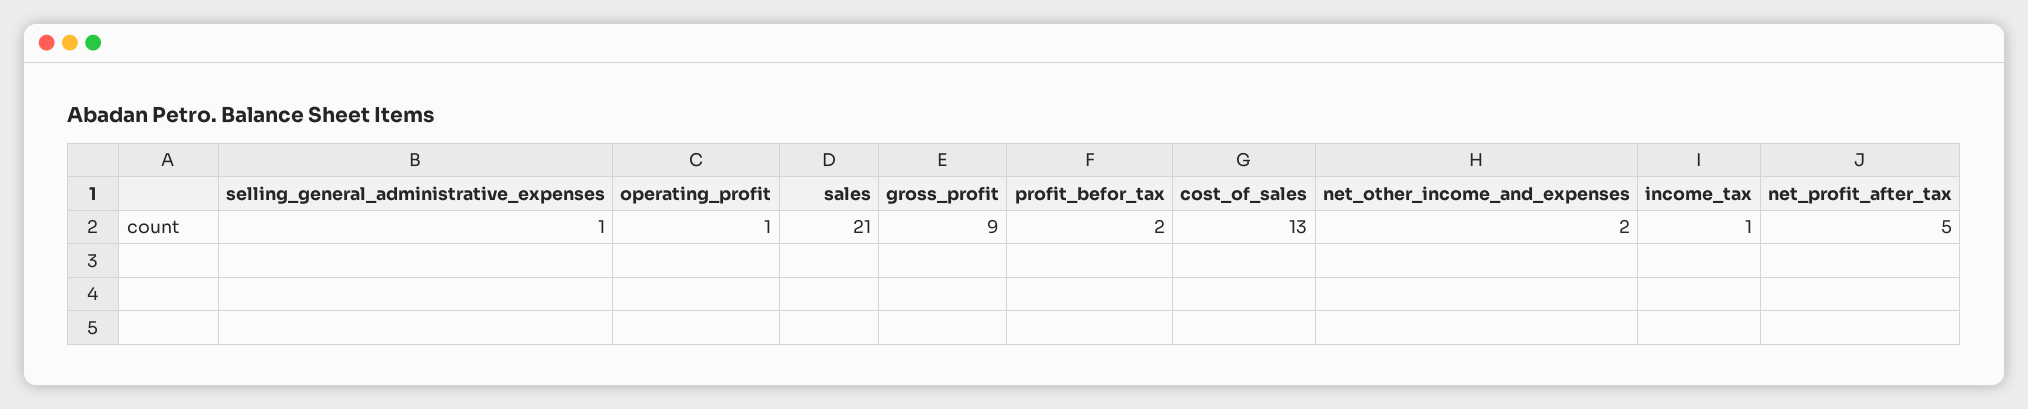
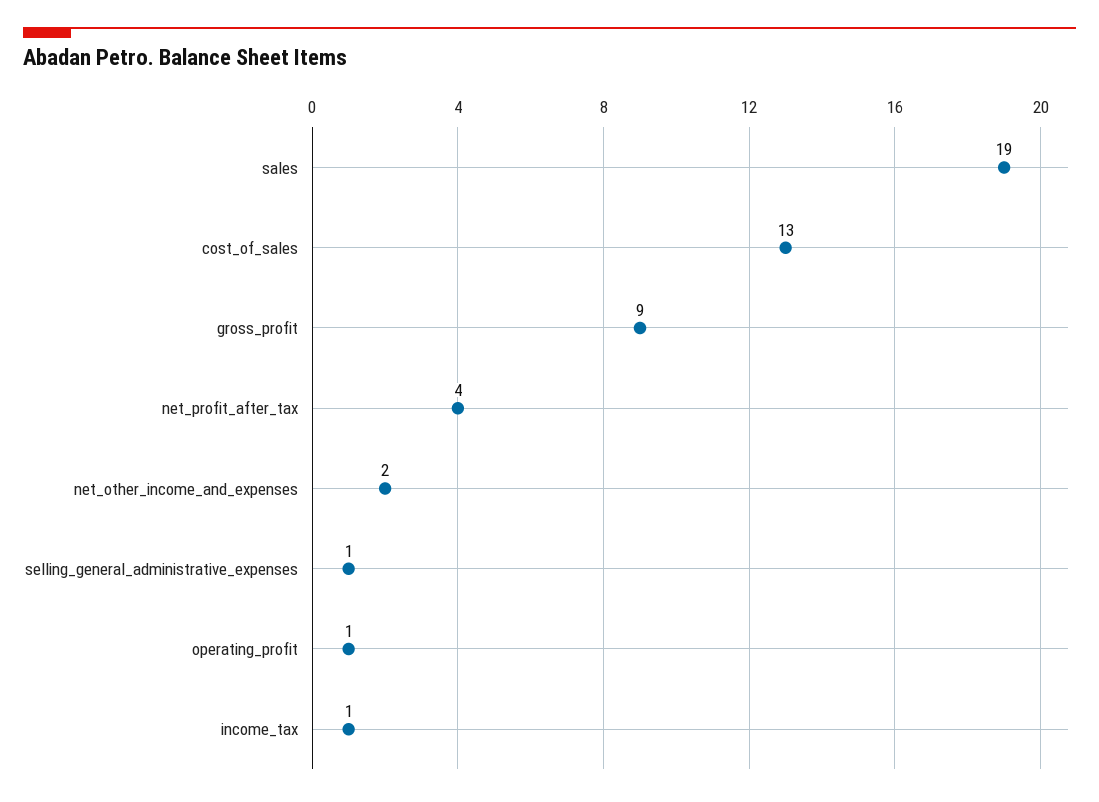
sales: 21 -> 19
profit_befor_tax: 2 -> none
net_profit_after_tax: 5 -> 4

